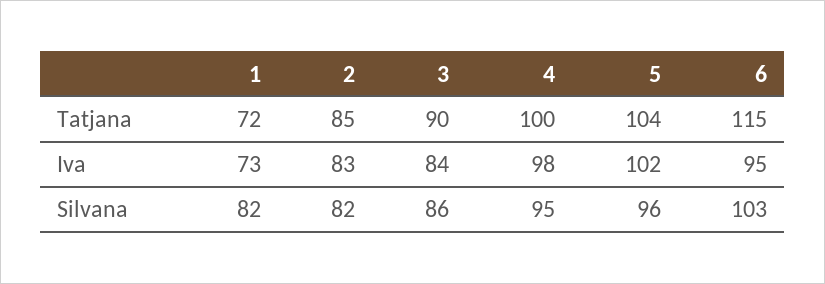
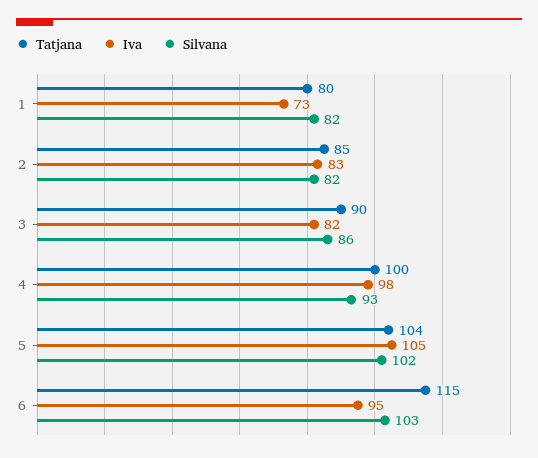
Tatjana, 1: 72 -> 80
Iva, 3: 84 -> 82
Iva, 5: 102 -> 105
Silvana, 4: 95 -> 93
Silvana, 5: 96 -> 102

